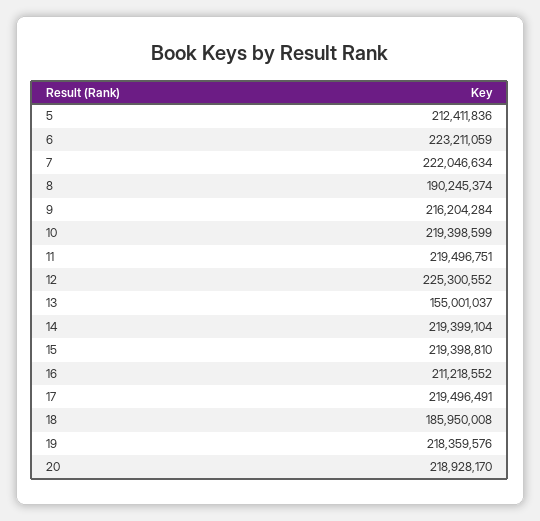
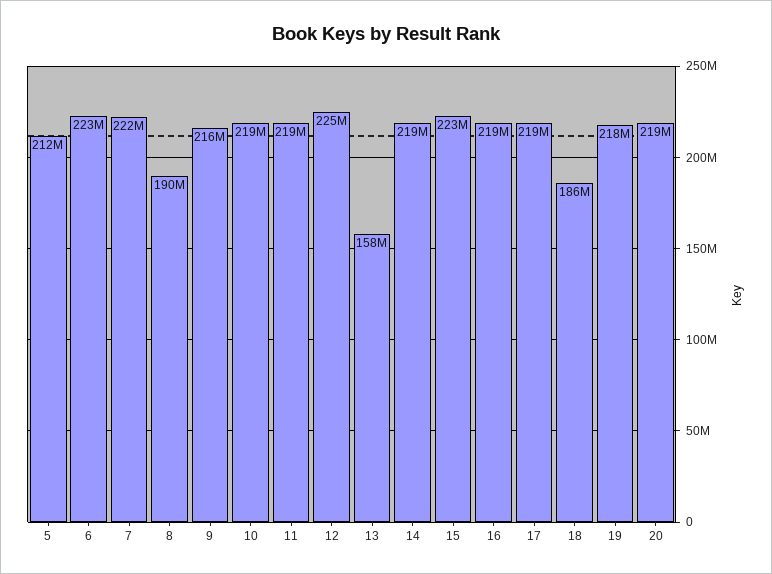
13: 155001037 -> 158000000
15: 219398810 -> 223000000
16: 211218552 -> 219000000

